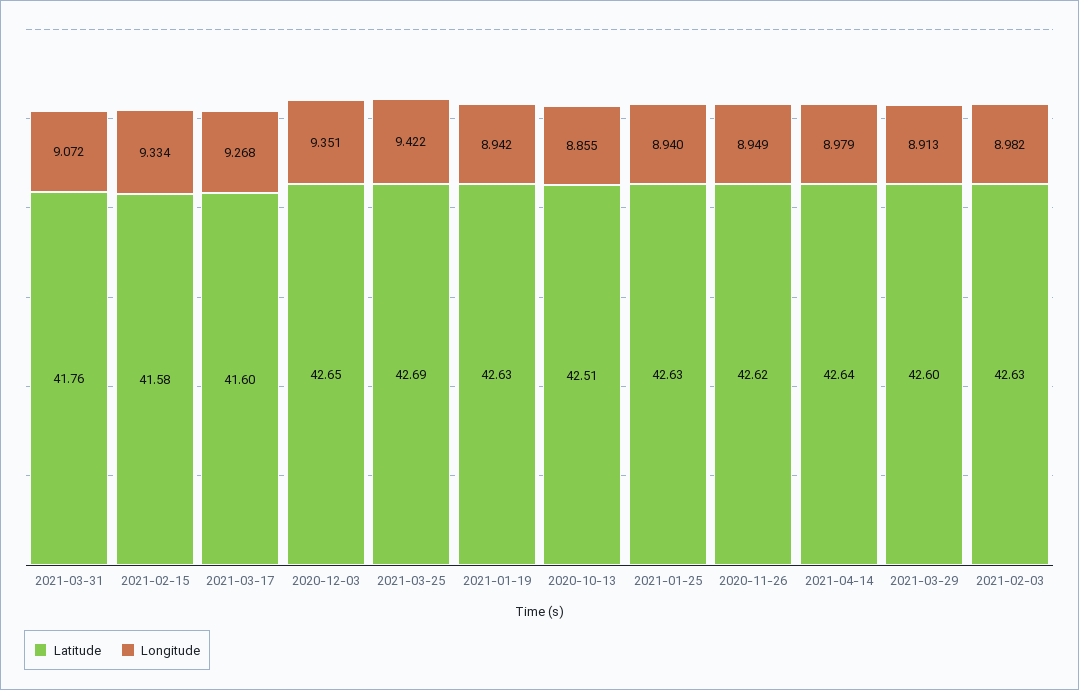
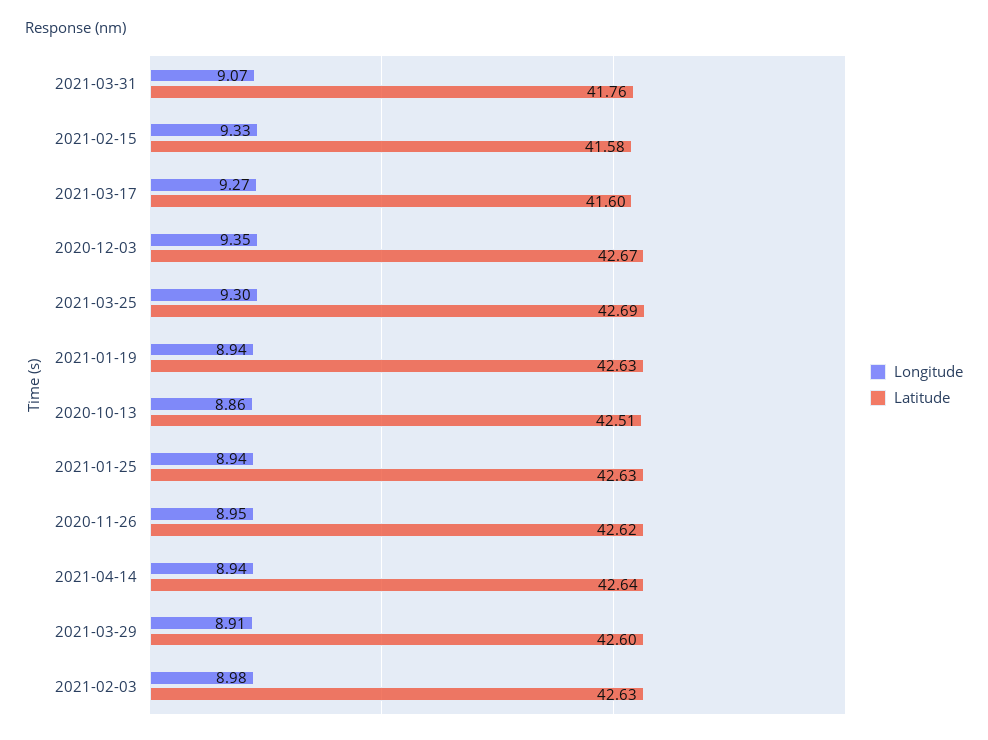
Latitude, 2020-12-03: 42.65 -> 42.67
Longitude, 2021-03-25: 9.422 -> 9.3
Longitude, 2021-04-14: 8.979 -> 8.94

